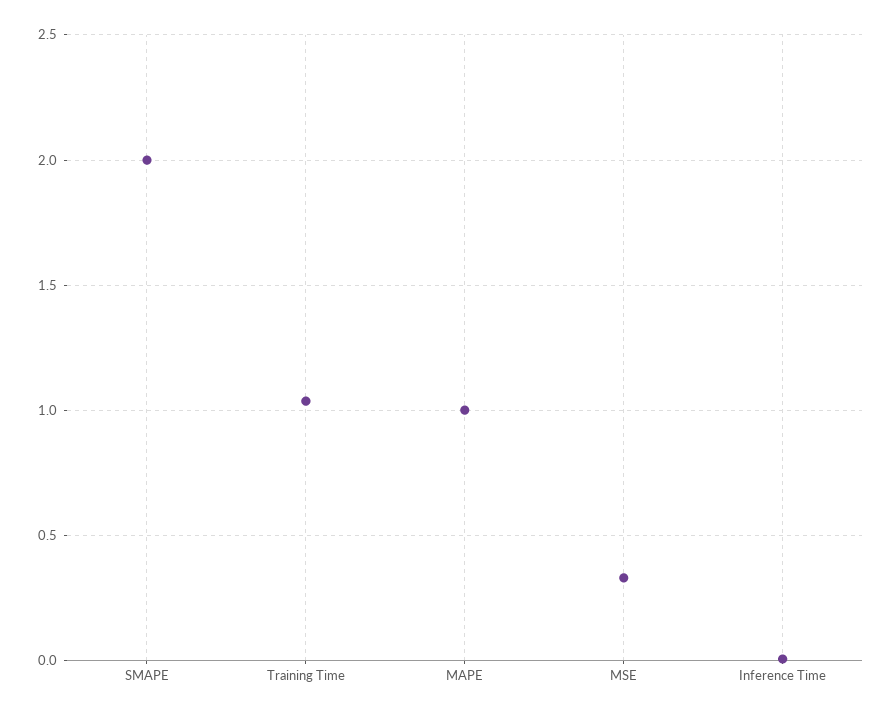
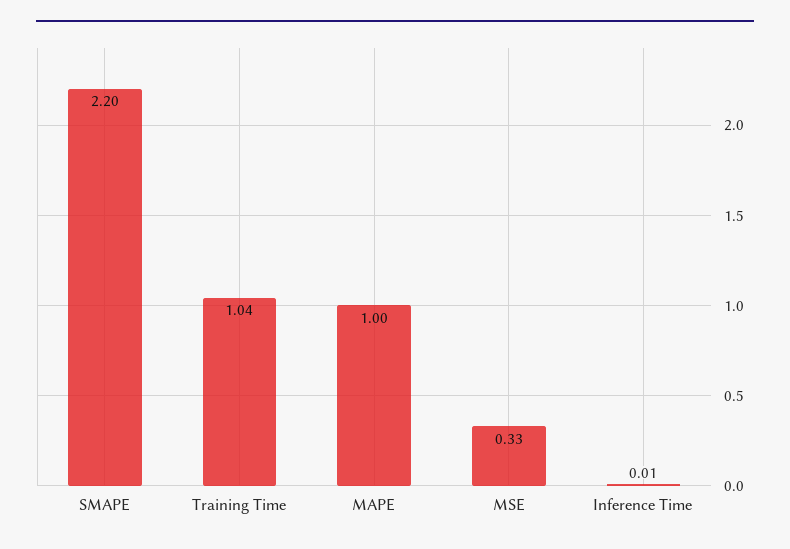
SMAPE: 2 -> 2.2

